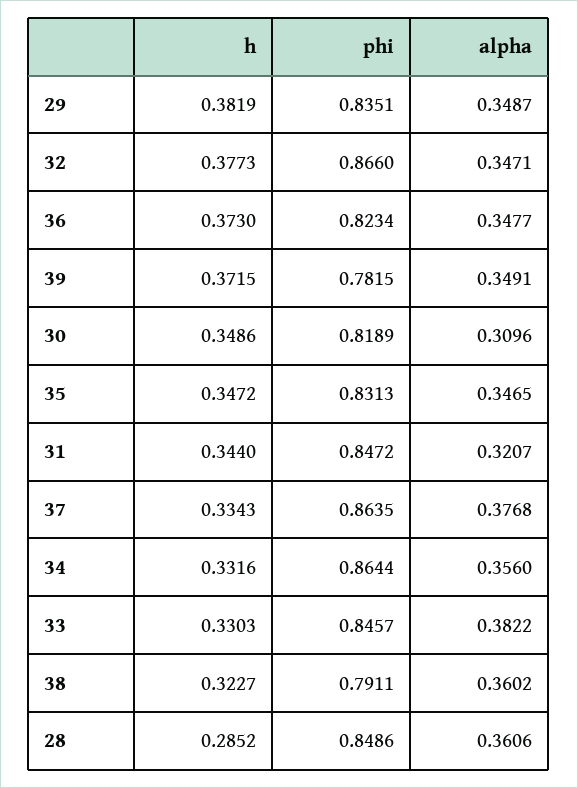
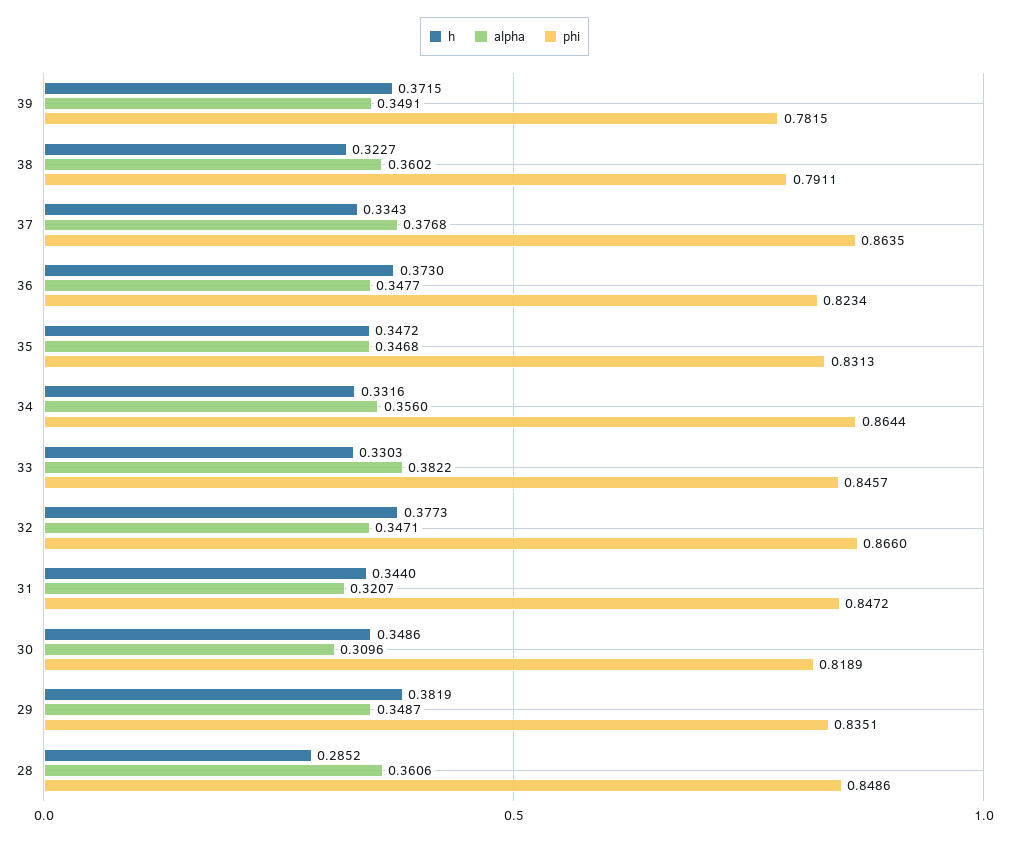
alpha, 35: 0.3465 -> 0.3468

